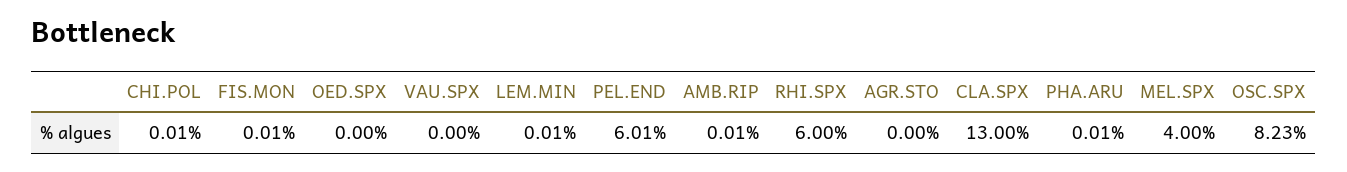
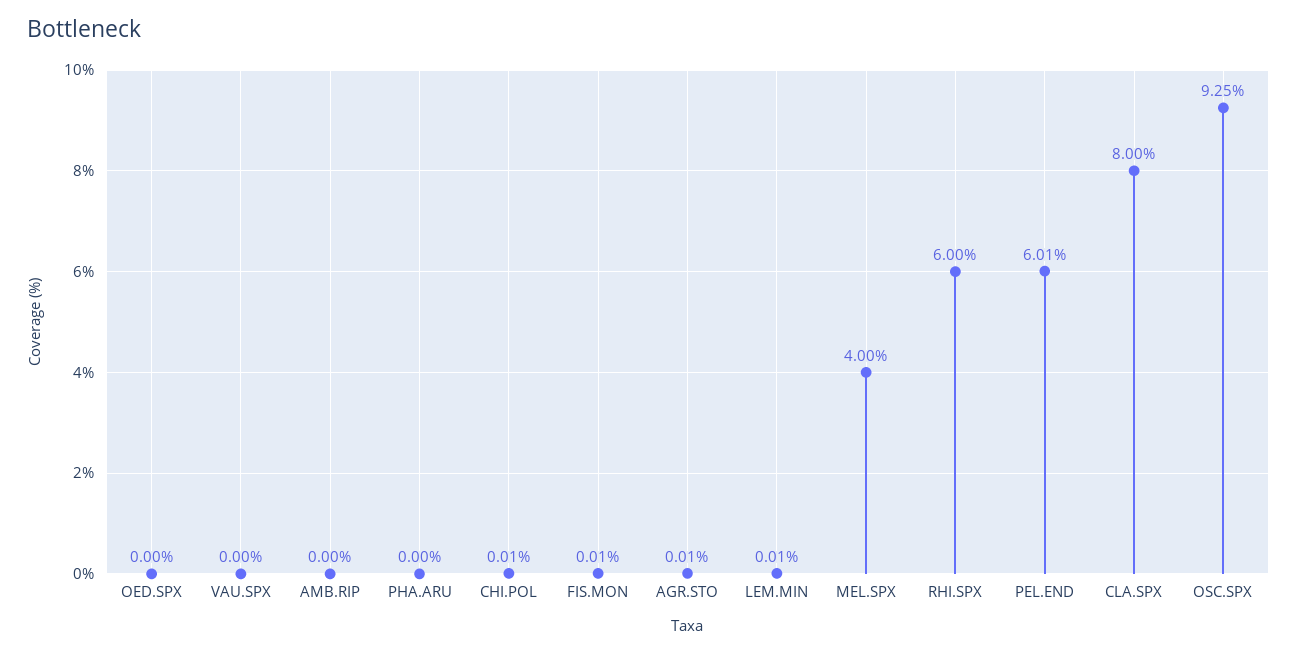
AMB.RIP: 0.01 -> 0
AGR.STO: 0 -> 0.01
CLA.SPX: 13 -> 8
PHA.ARU: 0.01 -> 0
OSC.SPX: 8.23 -> 9.25

